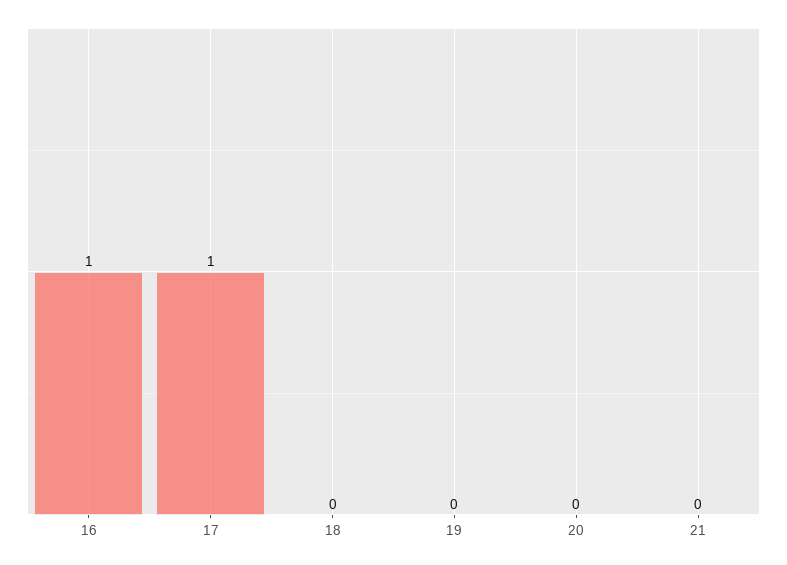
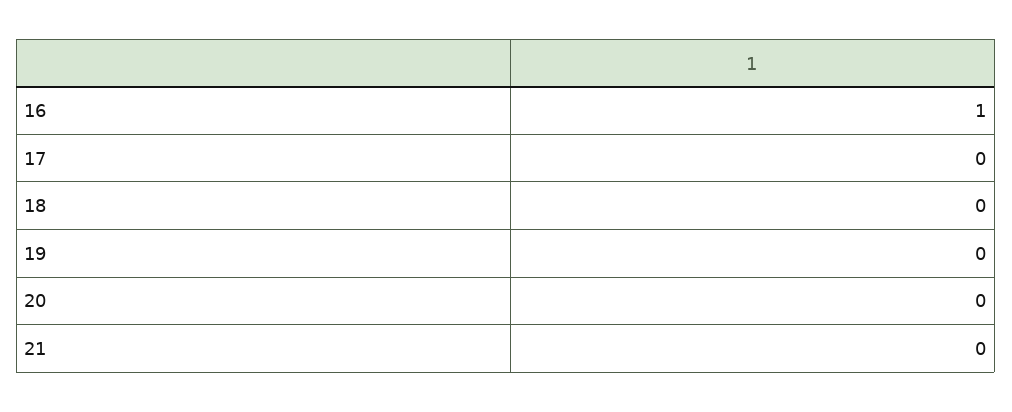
17: 1 -> 0

